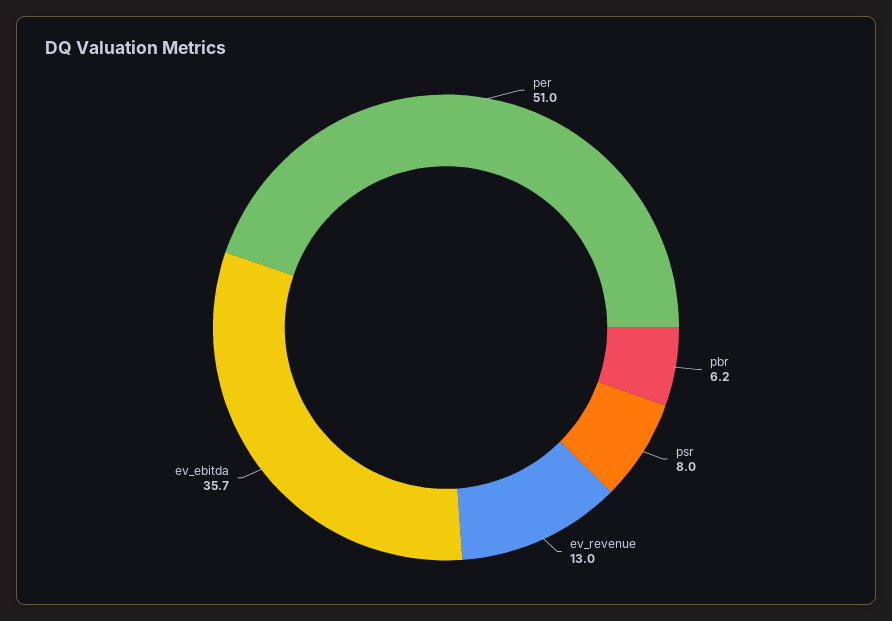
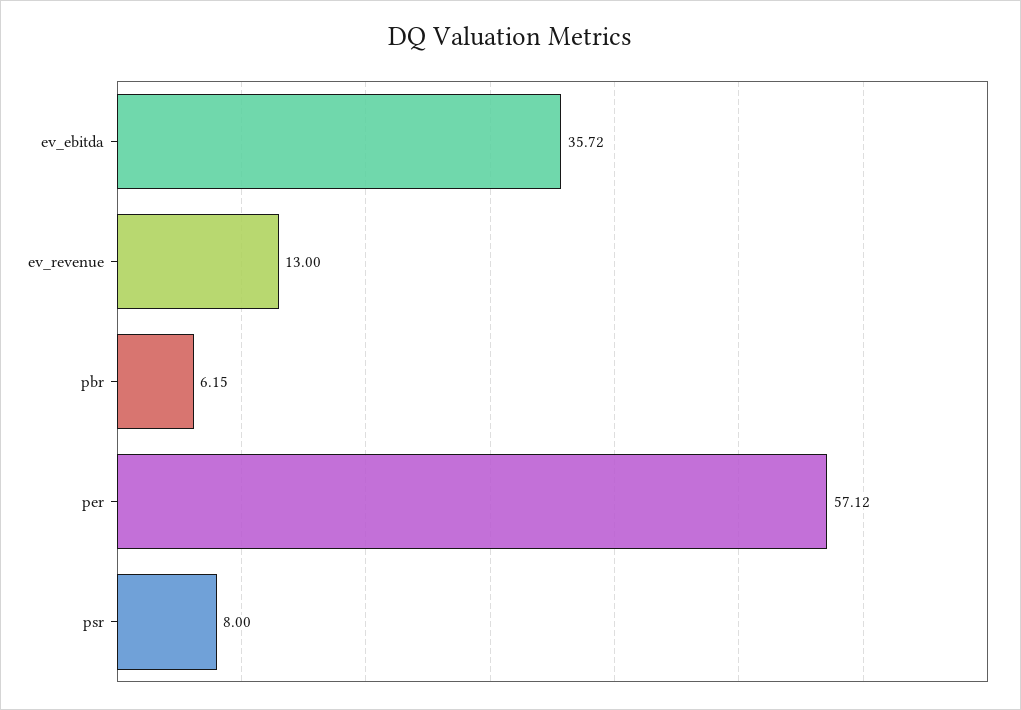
per: 51 -> 57.12

